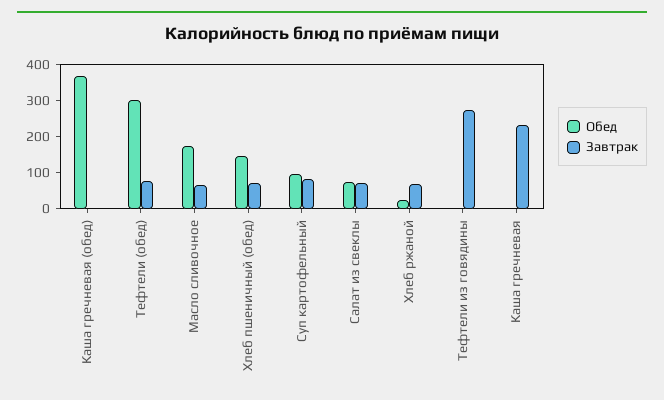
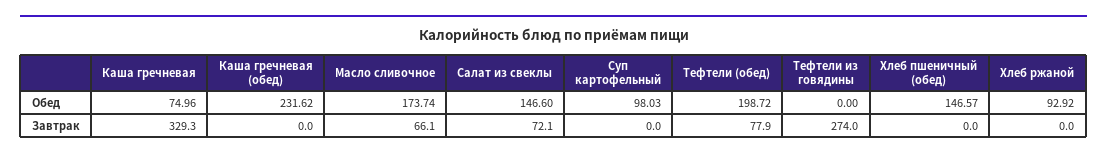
Обед, Каша гречневая (обед): 375 -> 231.62
Обед, Тефтели (обед): 300 -> 198.72
Завтрак, Хлеб пшеничный (обед): 75 -> 0
Завтрак, Суп картофельный: 75 -> 0
Обед, Салат из свеклы: 75 -> 146.6
Обед, Хлеб ржаной: 25 -> 92.92
Завтрак, Хлеб ржаной: 75 -> 0
Обед, Каша гречневая: 0 -> 74.96
Завтрак, Каша гречневая: 225 -> 329.3

